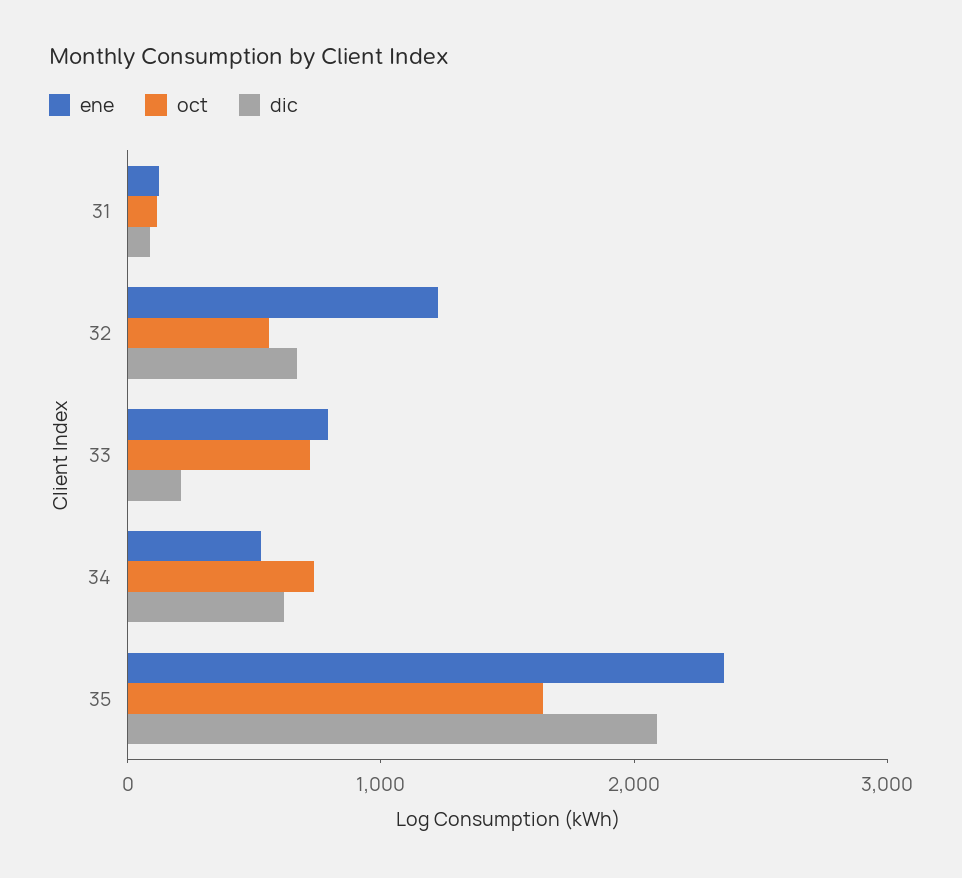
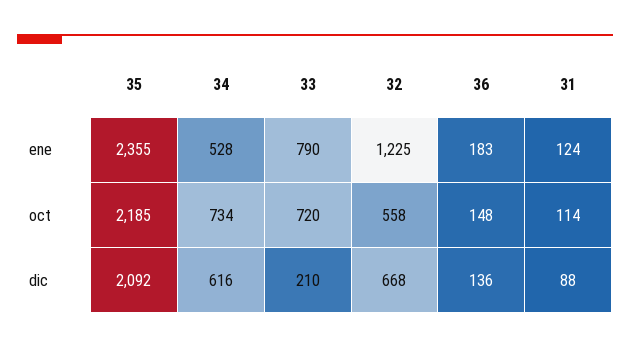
oct, 35: 1600 -> 2185
ene, 36: none -> 183
oct, 36: none -> 148
dic, 36: none -> 136

